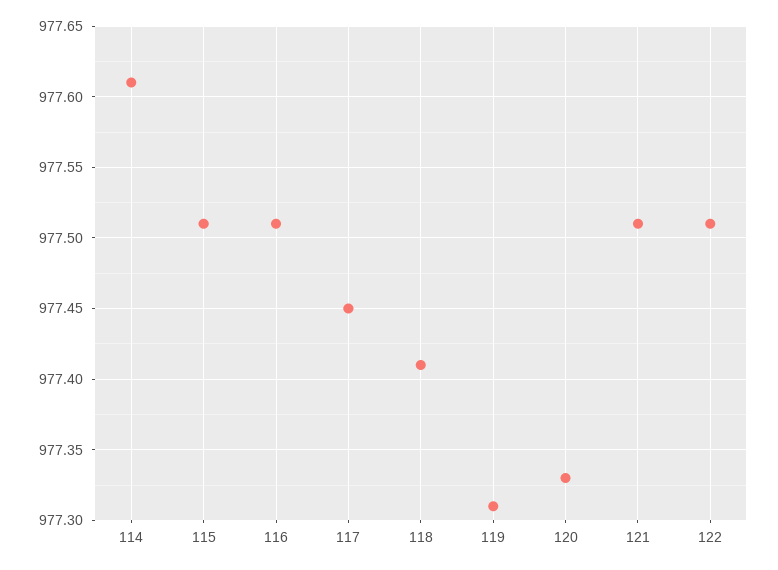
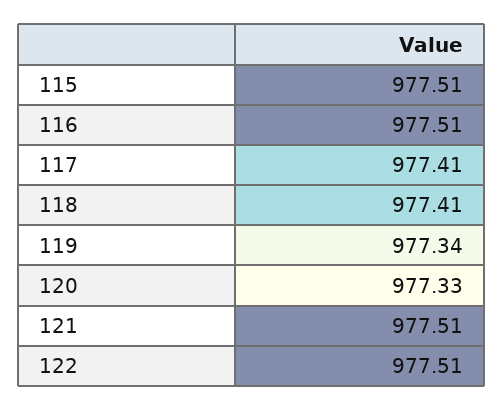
114: 977.61 -> none
117: 977.45 -> 977.41
119: 977.31 -> 977.34

